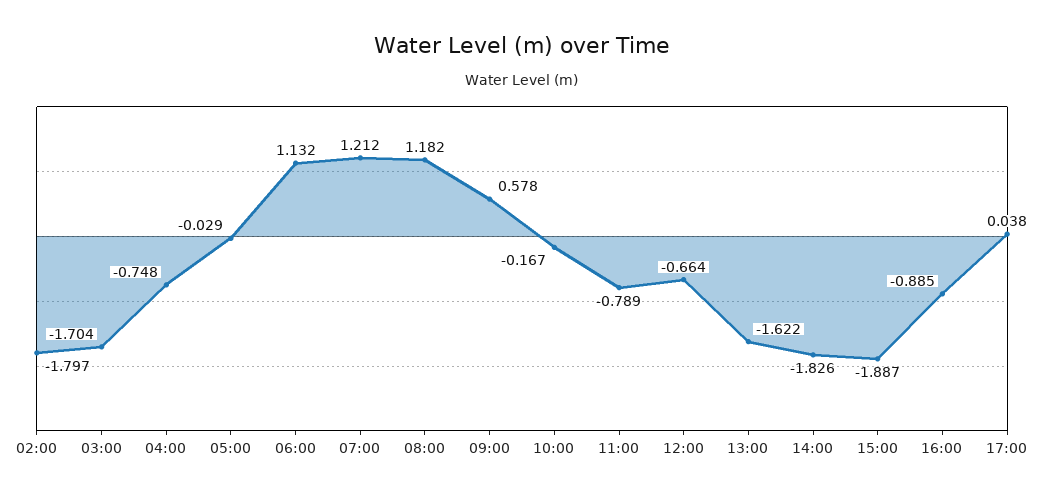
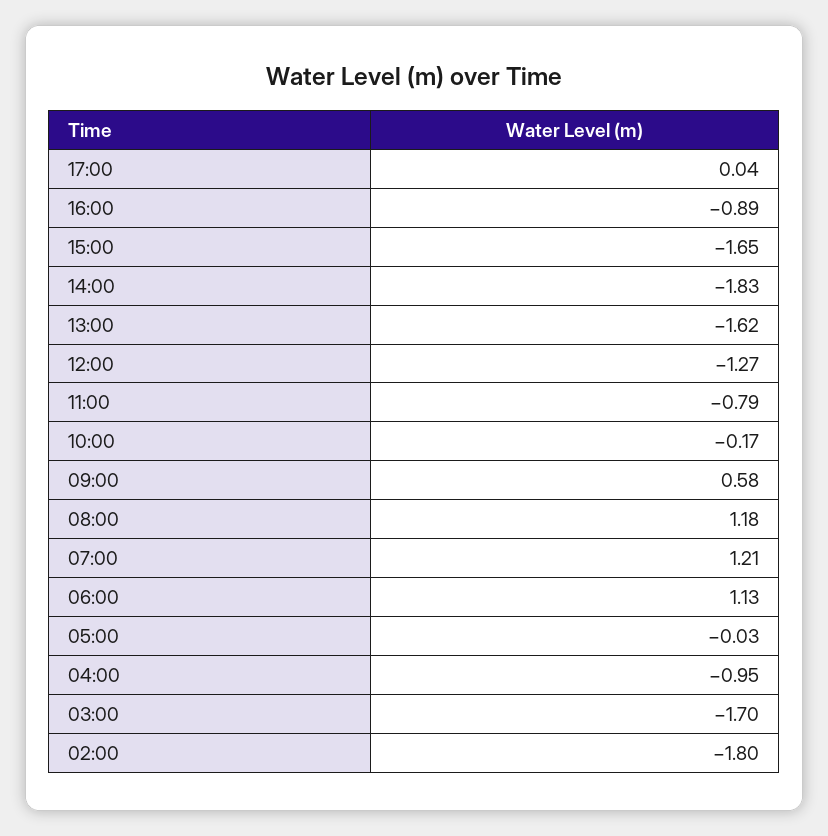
04:00: -0.748 -> -0.95
12:00: -0.664 -> -1.27
15:00: -1.887 -> -1.65

